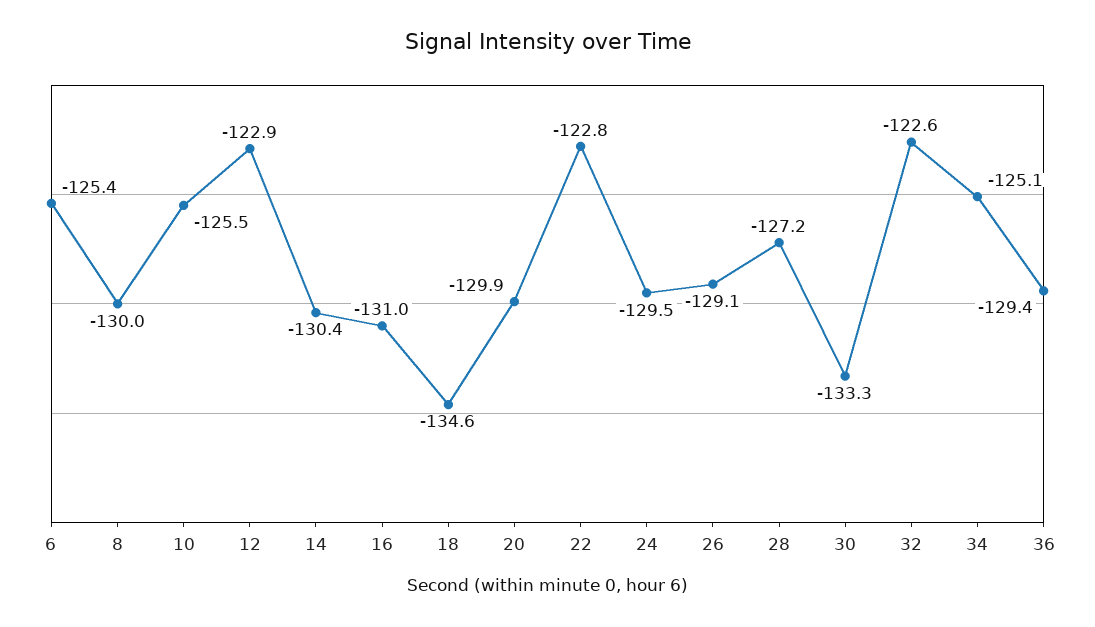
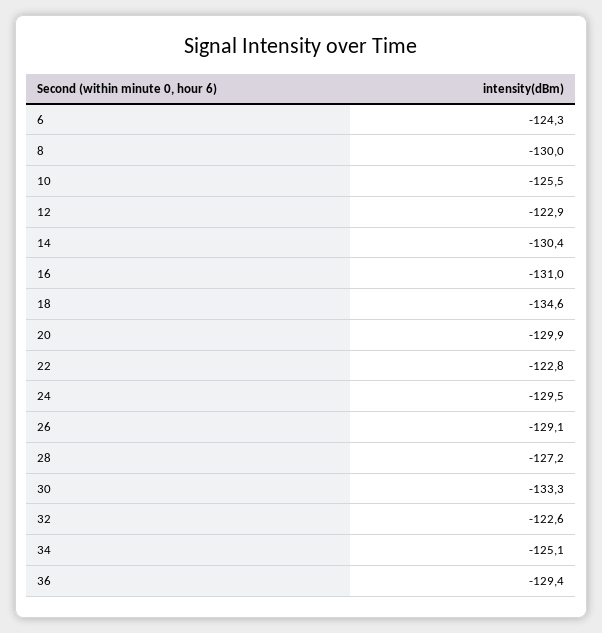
6: -125.4 -> -124.3

